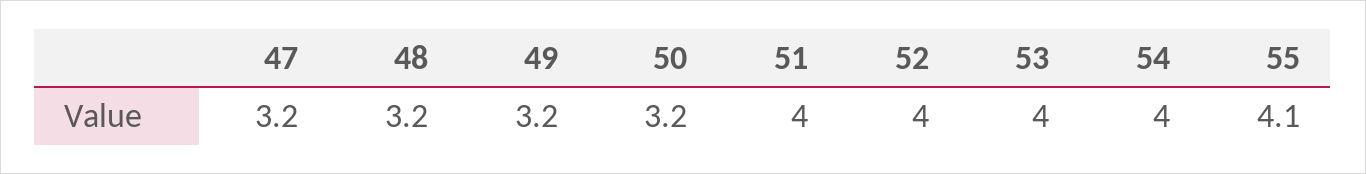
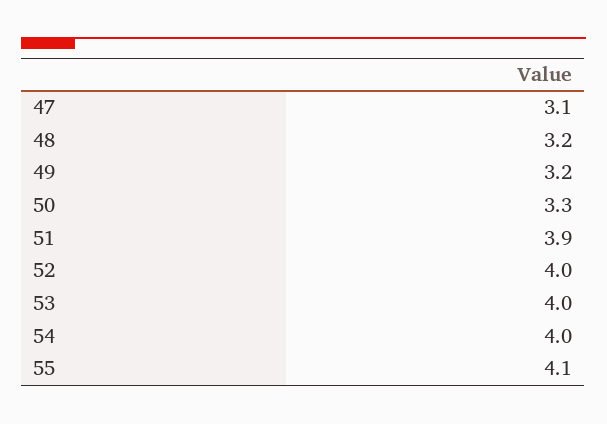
47: 3.2 -> 3.1
50: 3.2 -> 3.3
51: 4 -> 3.9

